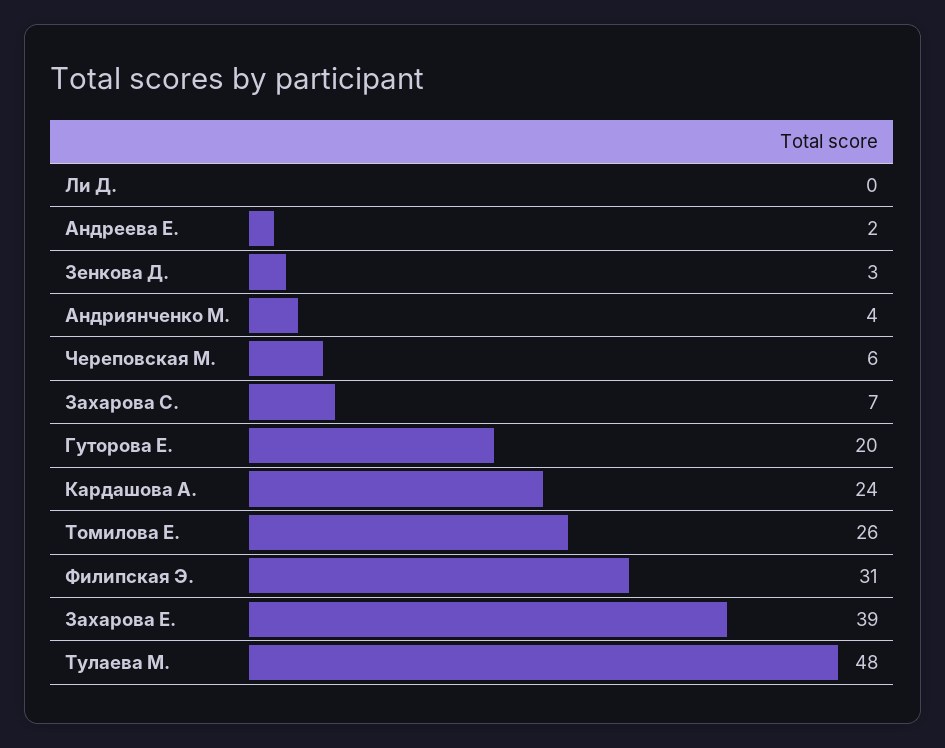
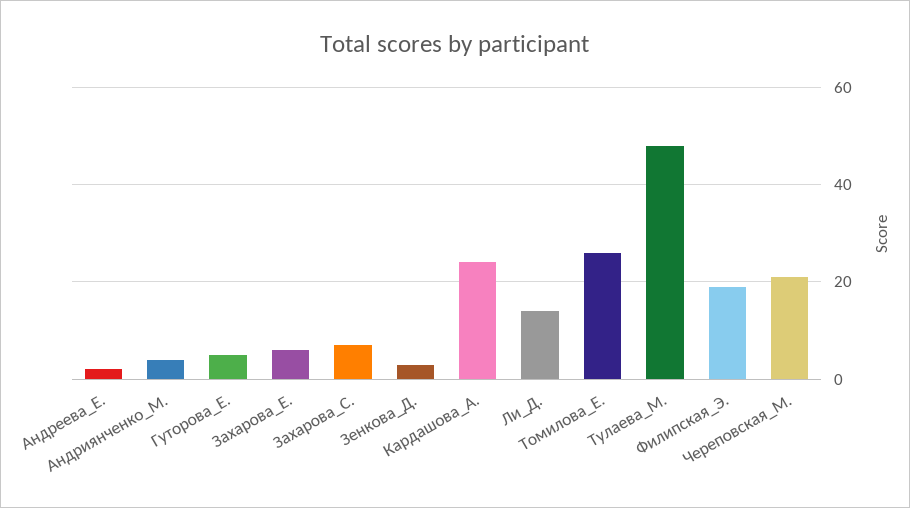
Ли Д.: 0 -> 15
Череповская М.: 6 -> 20
Гуторова Е.: 20 -> 5
Филипская Э.: 31 -> 20
Захарова Е.: 39 -> 5

